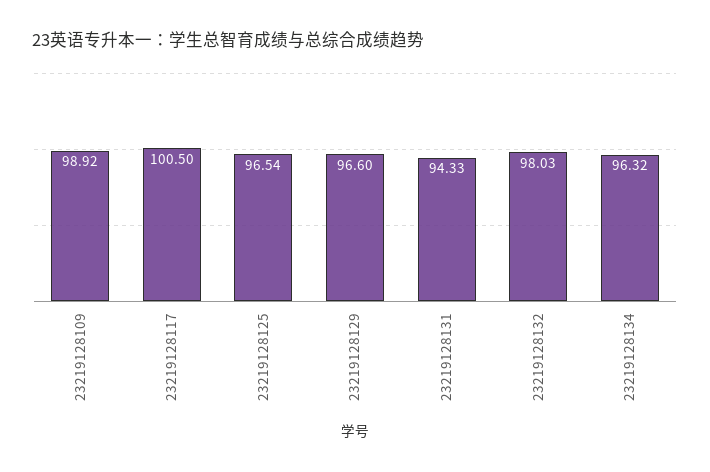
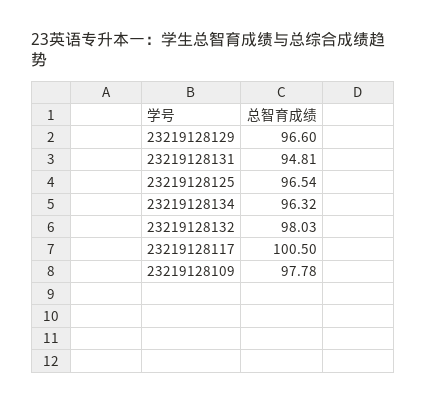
23219128109: 98.92 -> 97.78
23219128131: 94.33 -> 94.81

